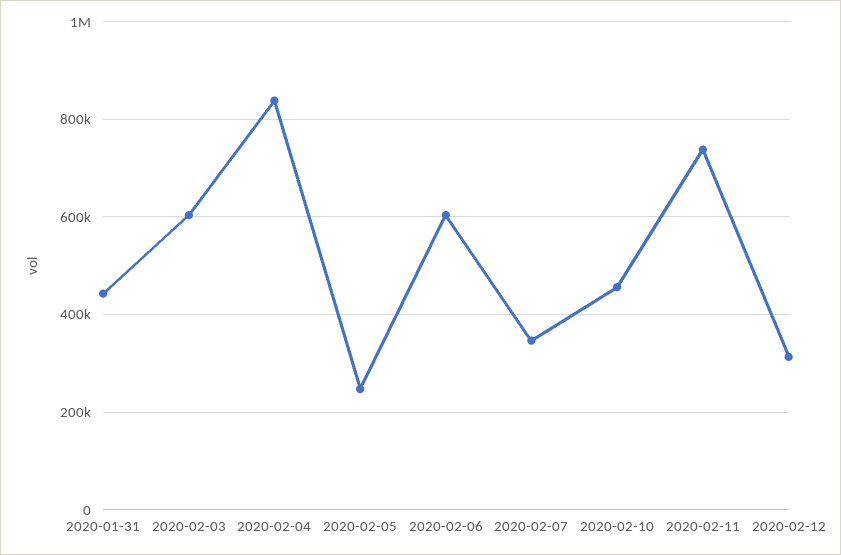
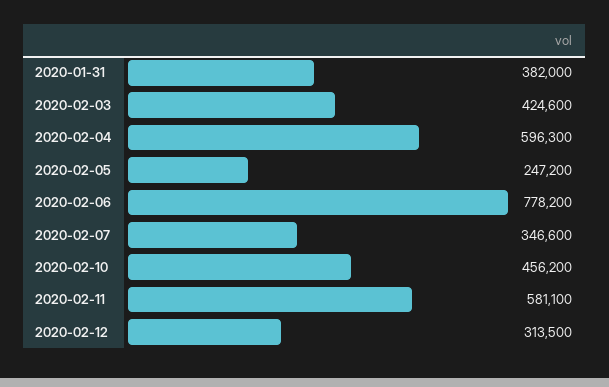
2020-01-31: 440000 -> 382000
2020-02-03: 600000 -> 424600
2020-02-04: 840000 -> 596300
2020-02-06: 600000 -> 778200
2020-02-11: 740000 -> 581100

